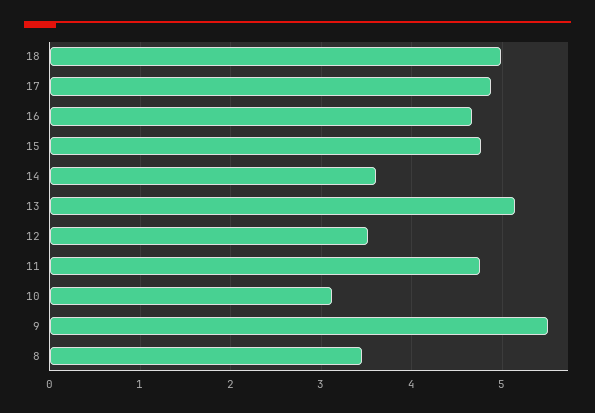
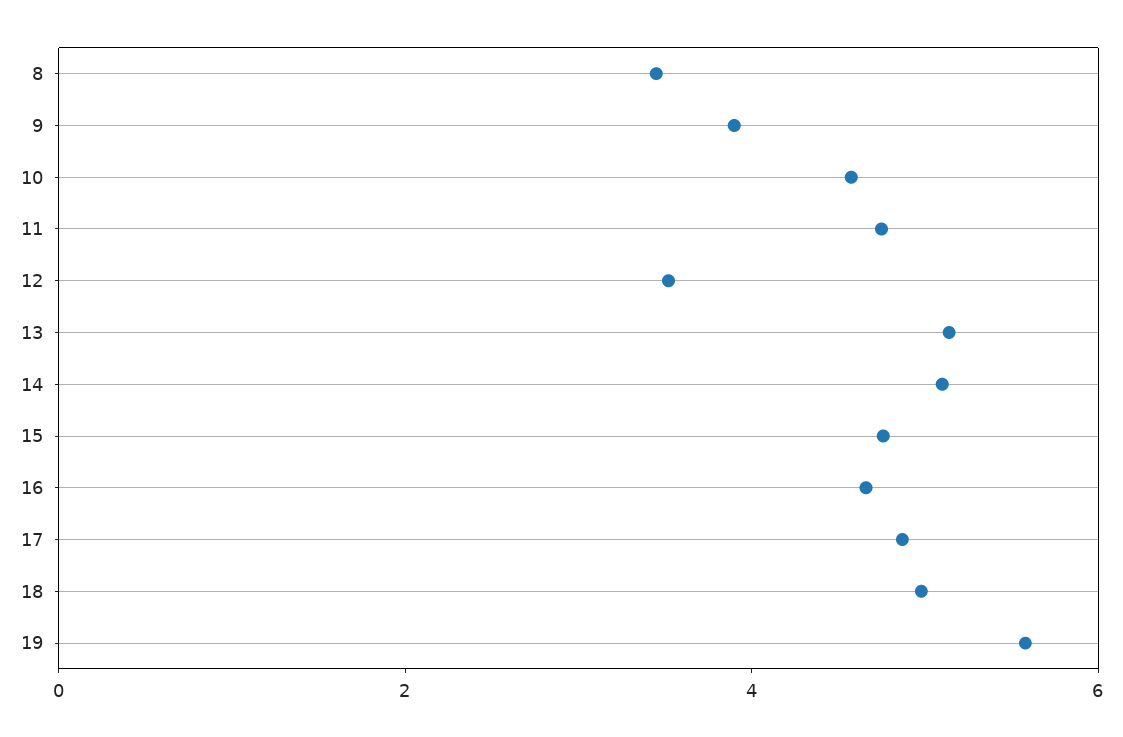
14: 3.6 -> 5
10: 3.1 -> 4.5
9: 5.5 -> 4
19: none -> 5.5

